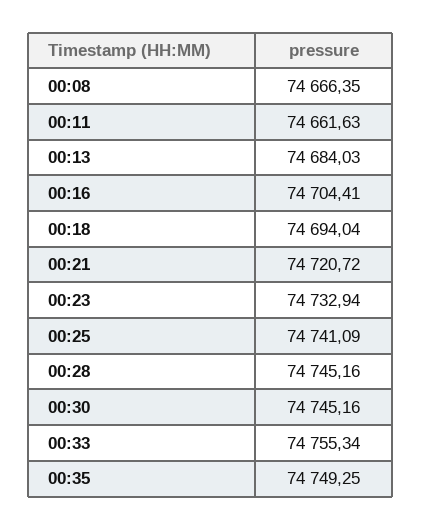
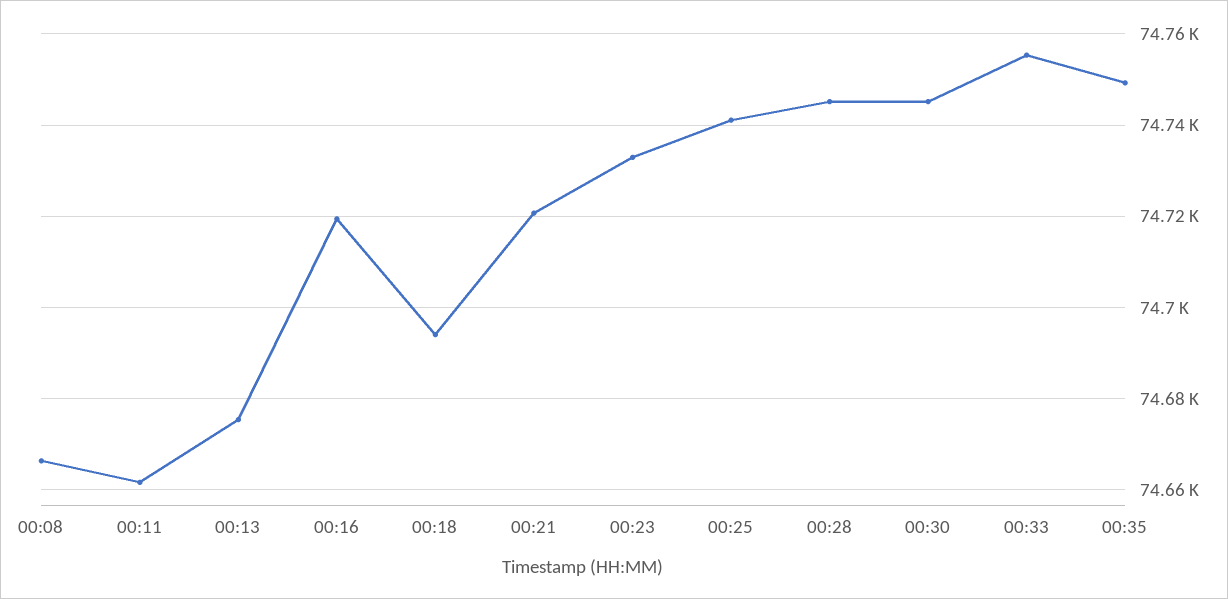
00:13: 74684.03 -> 74676
00:16: 74704.41 -> 74720

